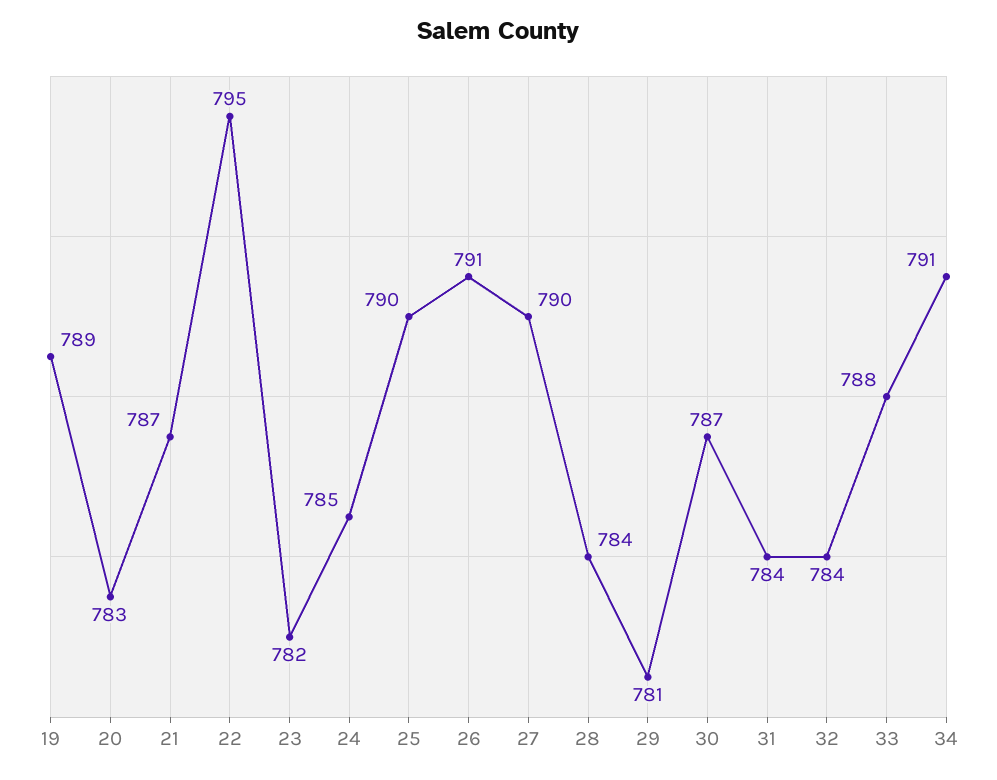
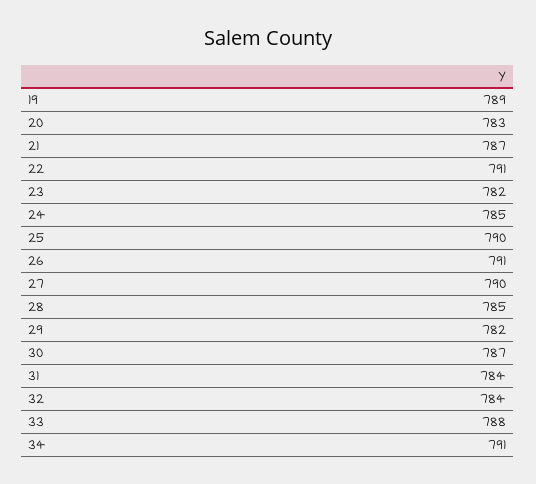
22: 795 -> 791
28: 784 -> 785
29: 781 -> 782

